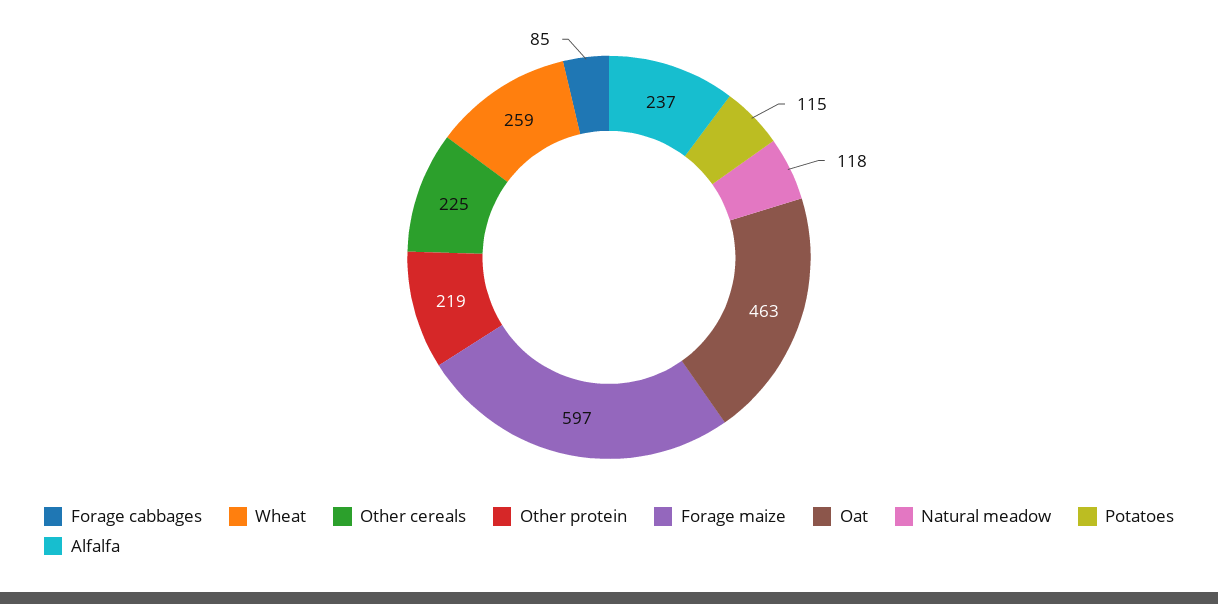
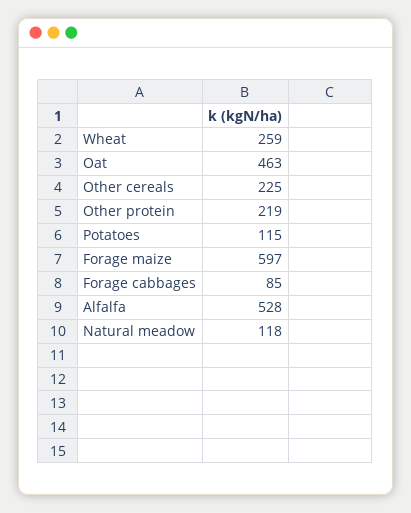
Alfalfa: 237 -> 528

